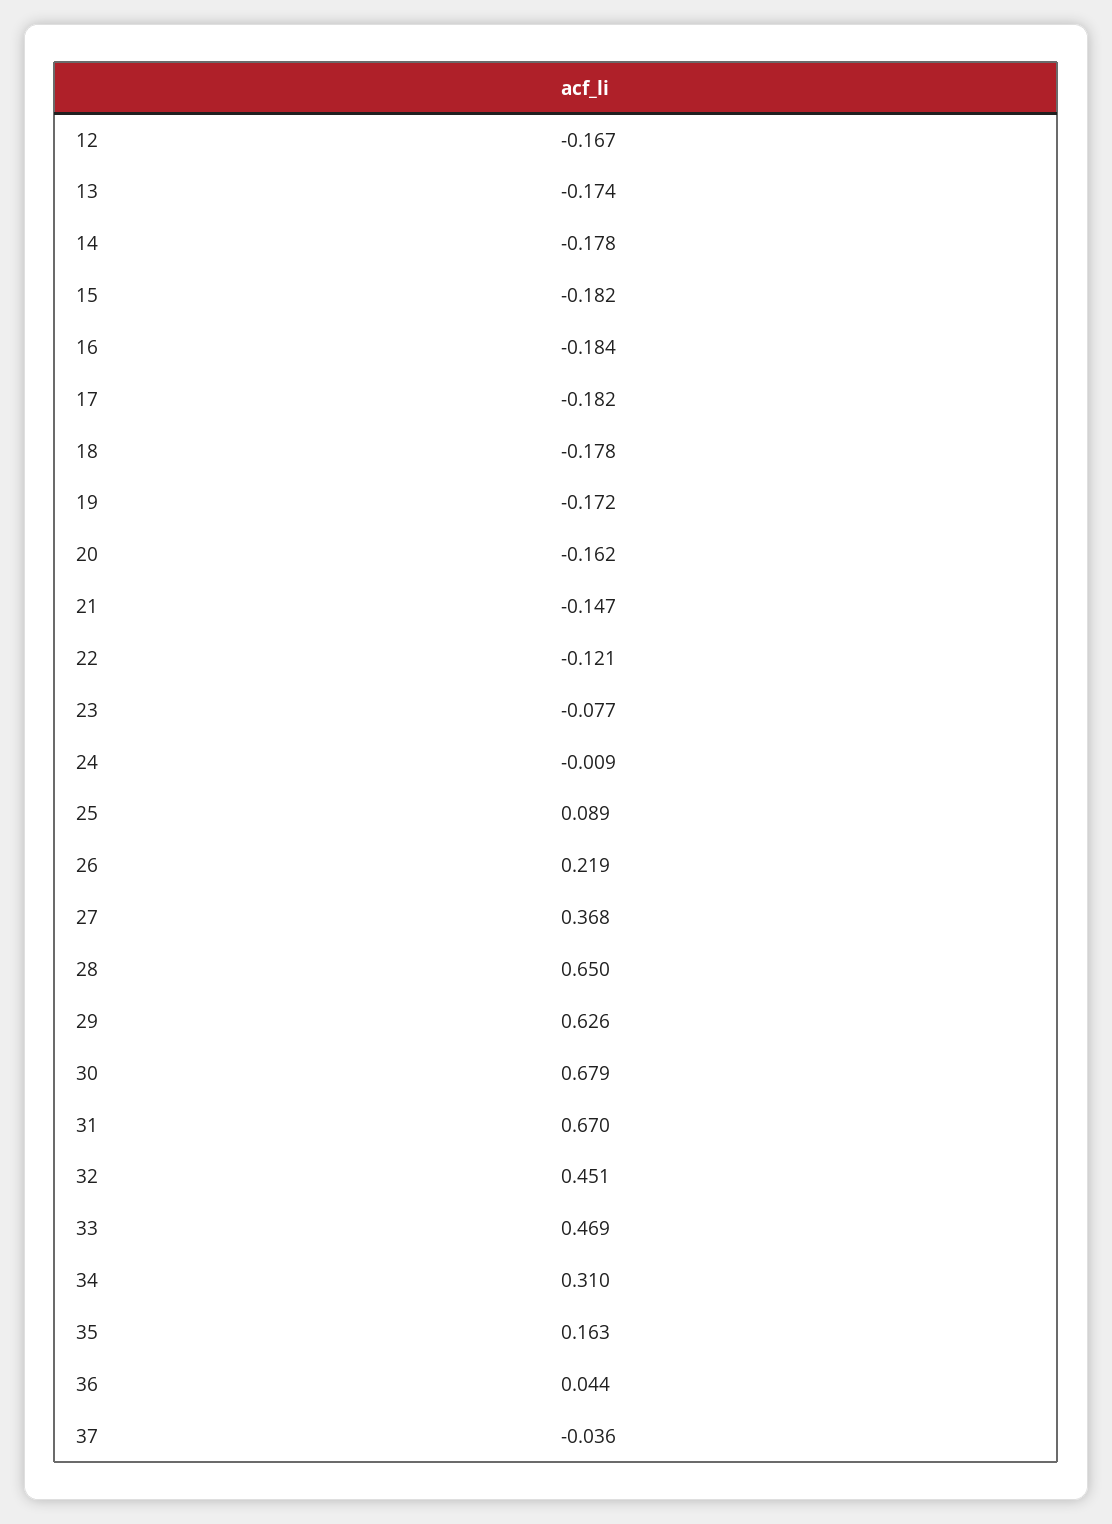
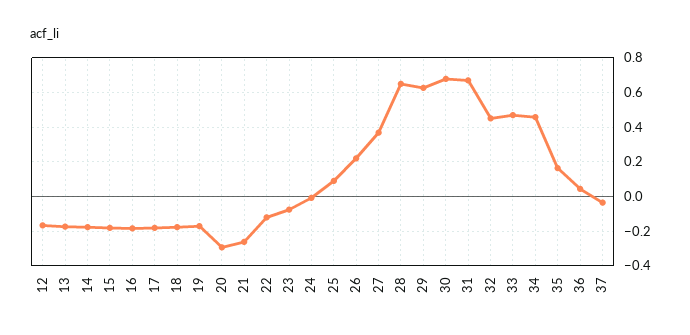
20: -0.162 -> -0.3
21: -0.147 -> -0.25
34: 0.31 -> 0.45

